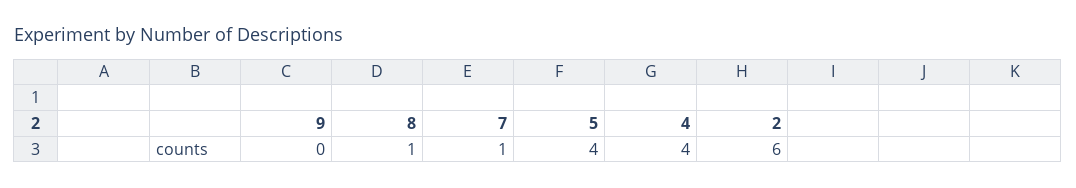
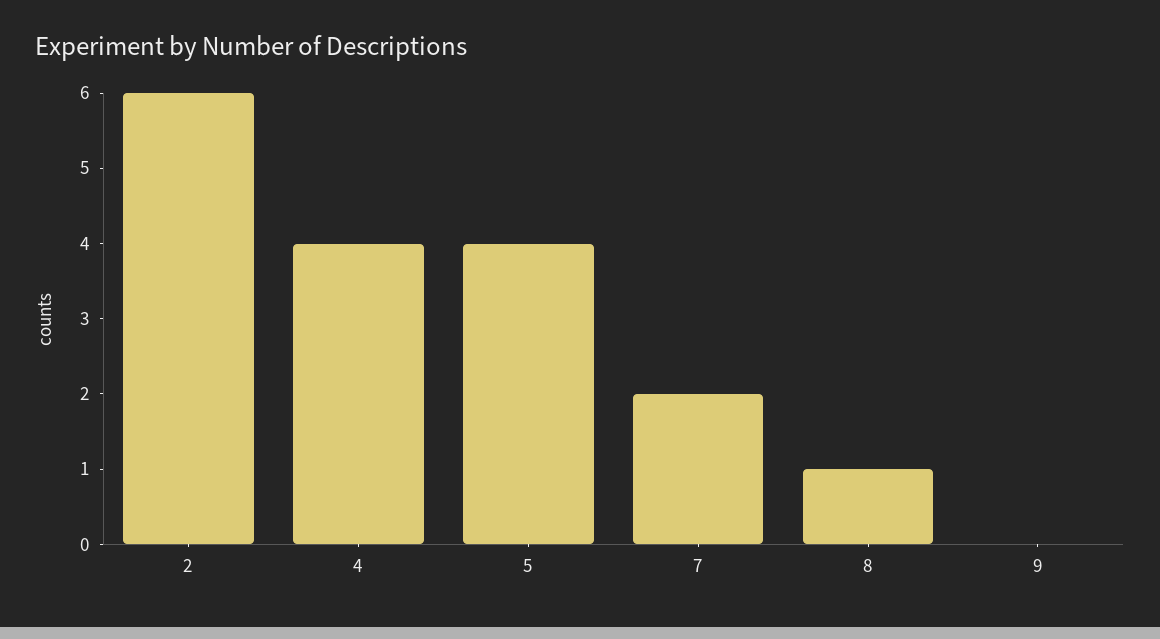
7: 1 -> 2

